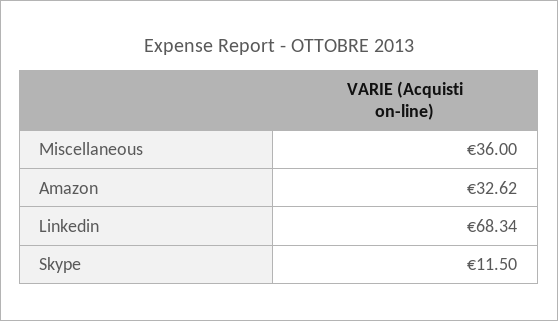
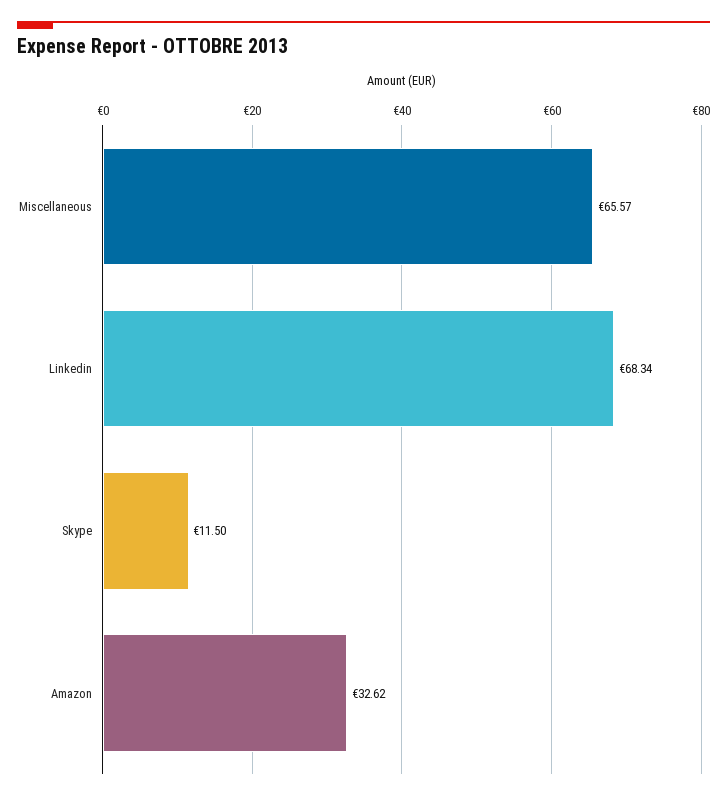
Miscellaneous: 36 -> 65.57

